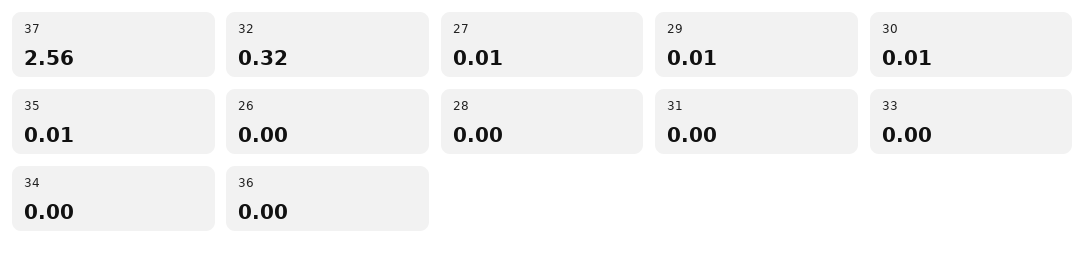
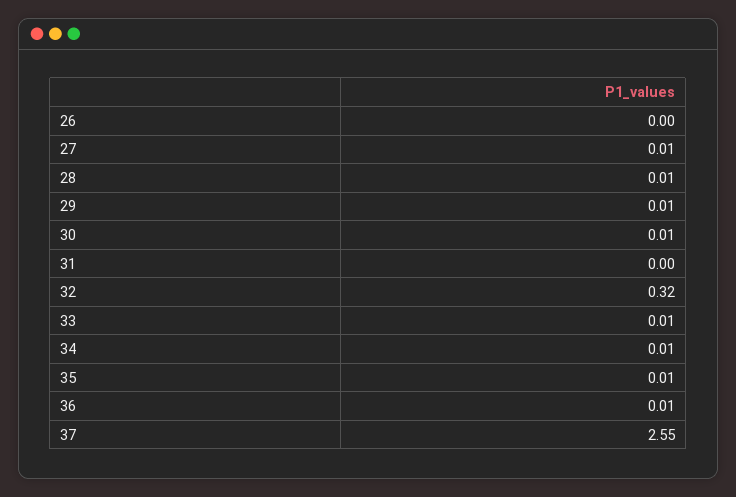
37: 2.56 -> 2.55
28: 0 -> 0.01
33: 0 -> 0.01
34: 0 -> 0.01
36: 0 -> 0.01

